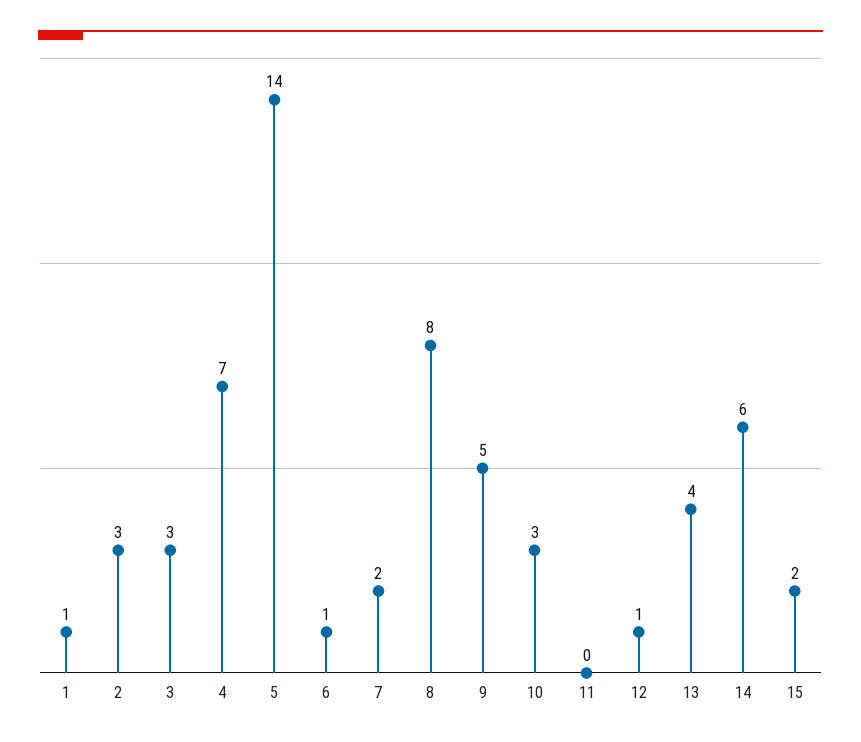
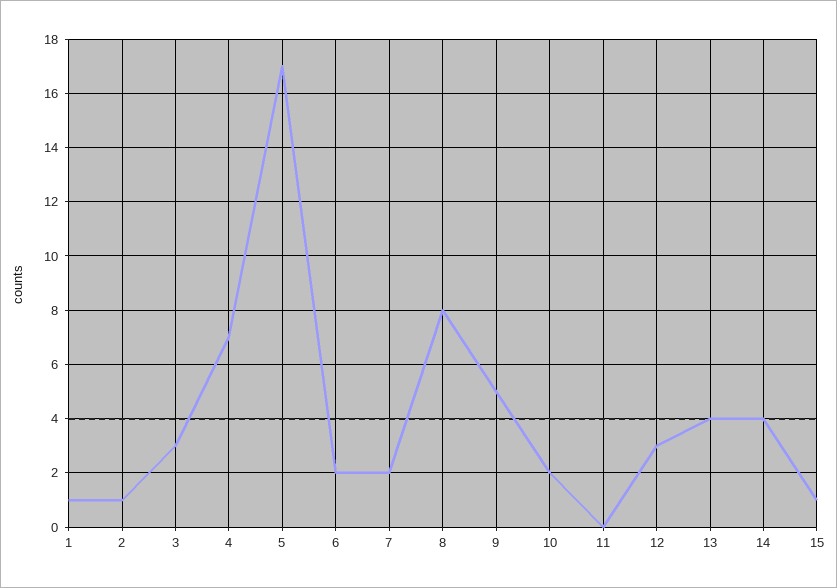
2: 3 -> 1
5: 14 -> 17
6: 1 -> 2
10: 3 -> 2
12: 1 -> 3
14: 6 -> 4
15: 2 -> 1

